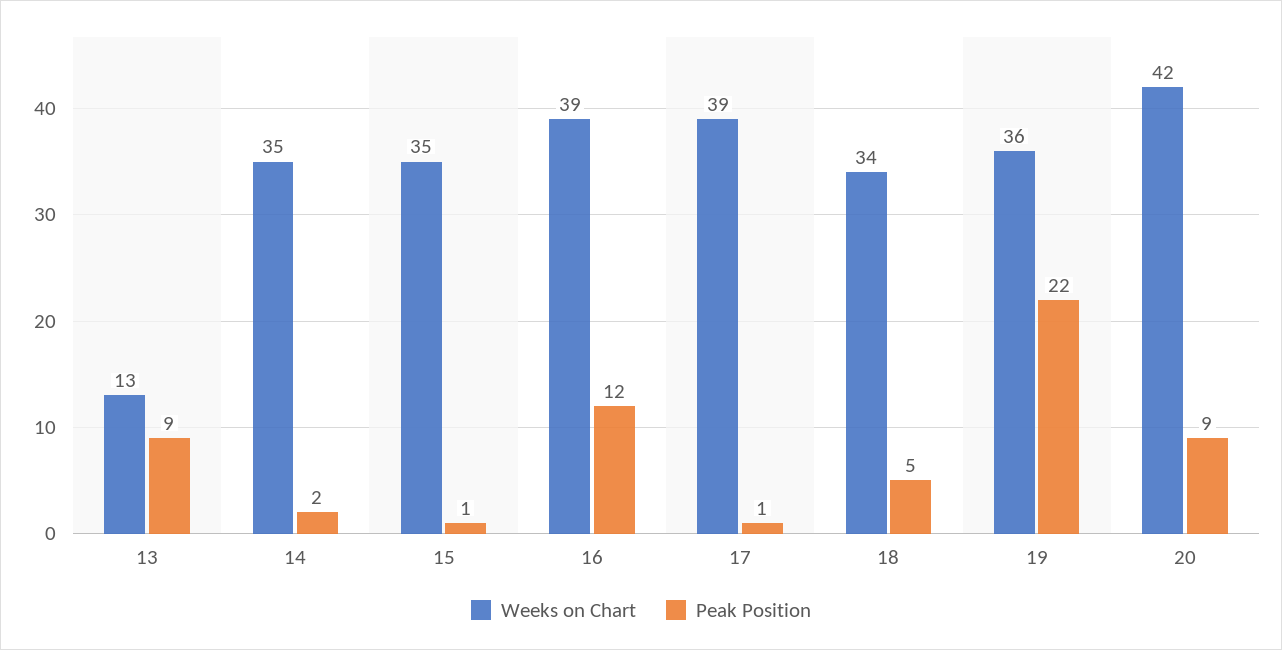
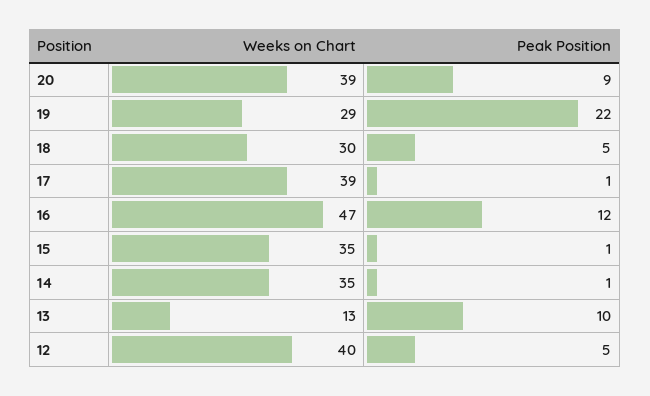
Peak Position, 13: 9 -> 10
Peak Position, 14: 2 -> 1
Weeks on Chart, 16: 39 -> 47
Weeks on Chart, 18: 34 -> 30
Weeks on Chart, 19: 36 -> 29
Weeks on Chart, 20: 42 -> 39
Weeks on Chart, 12: none -> 40
Peak Position, 12: none -> 5

